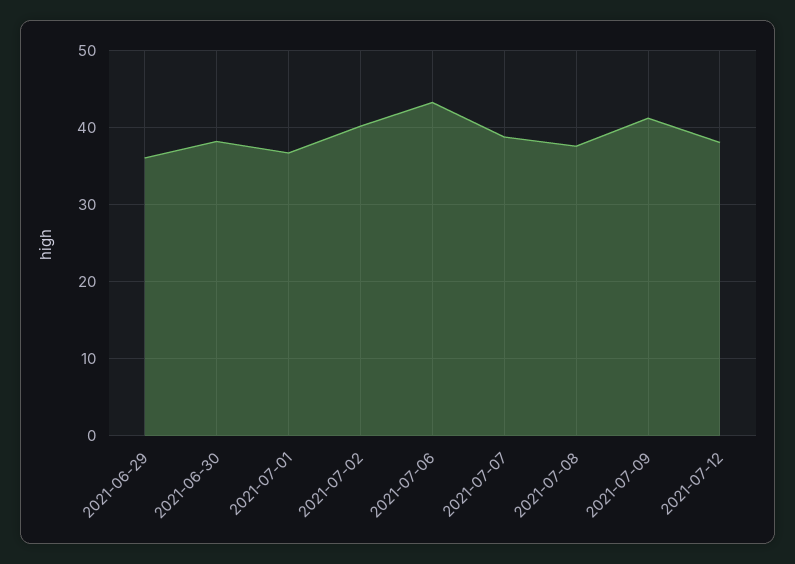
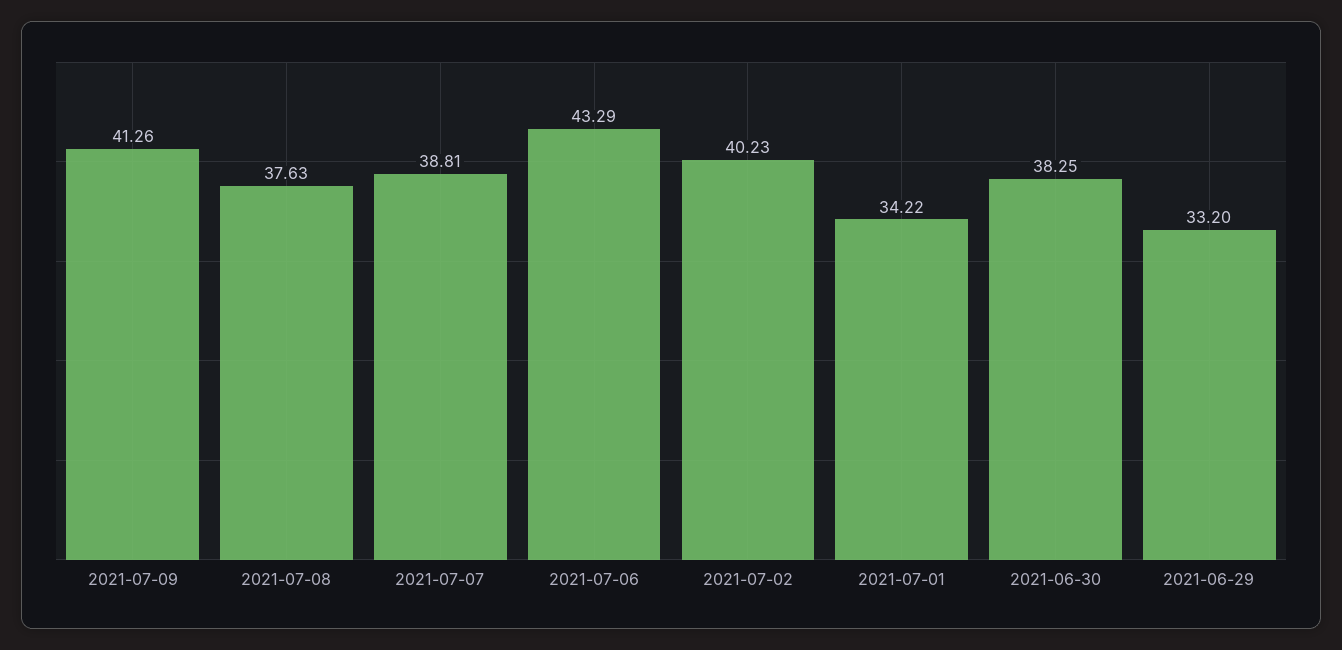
2021-06-29: 36 -> 33.2
2021-07-01: 37 -> 34.22
2021-07-12: 38 -> none

